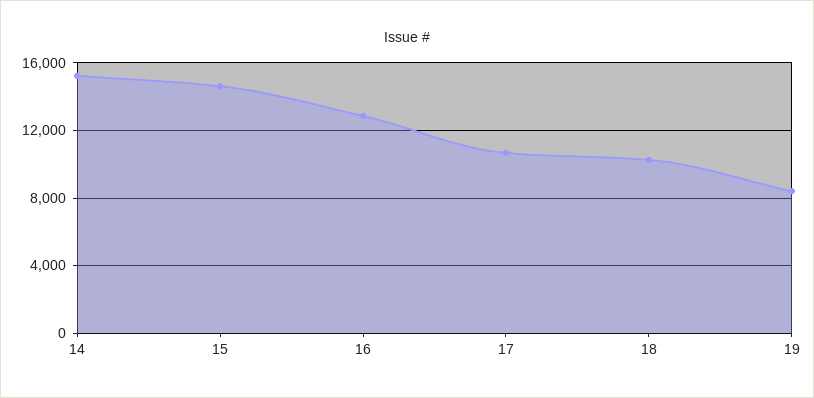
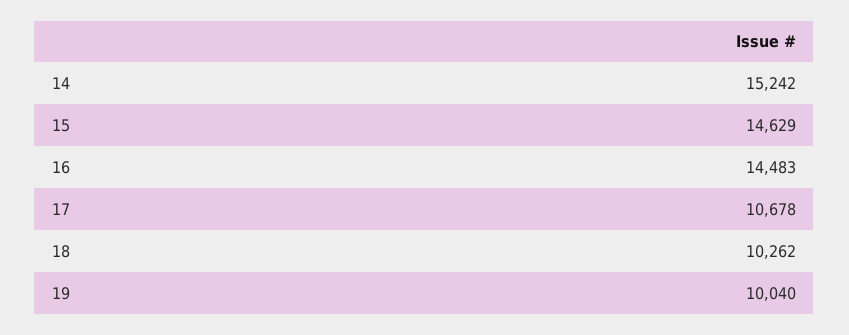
16: 13000 -> 14483
19: 8500 -> 10040

